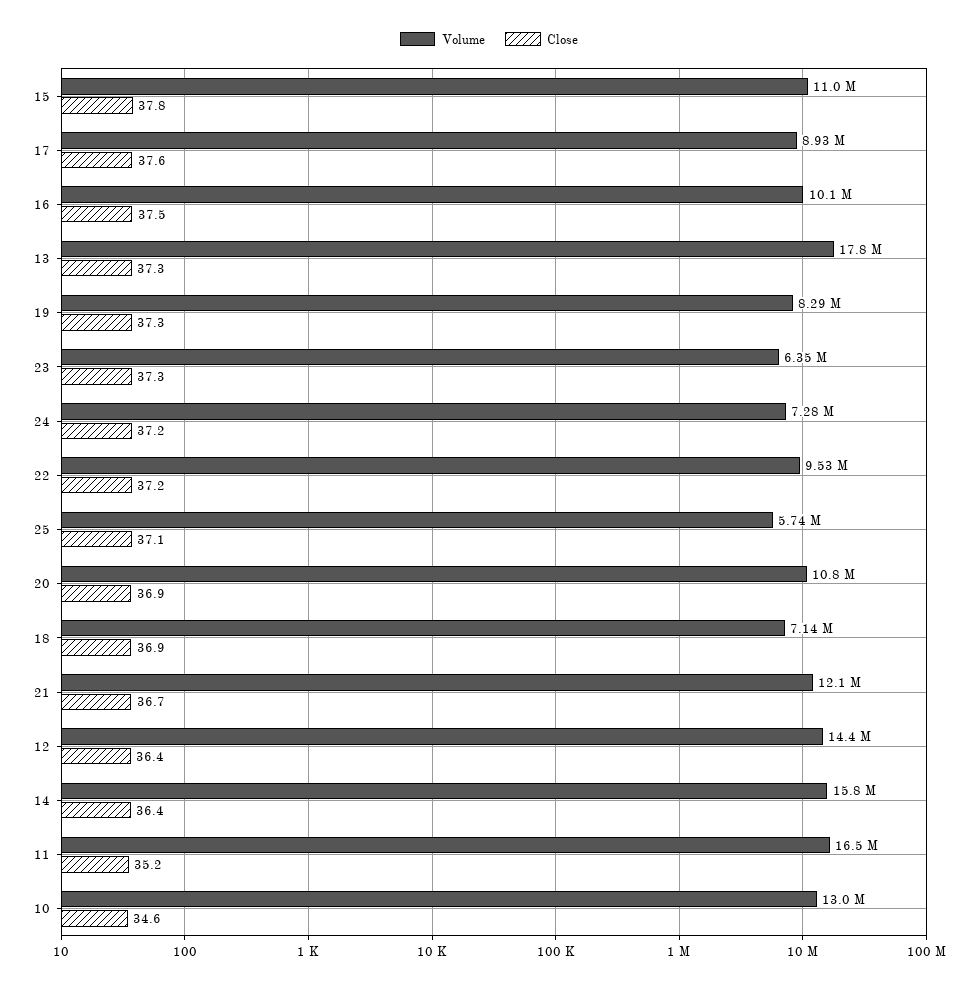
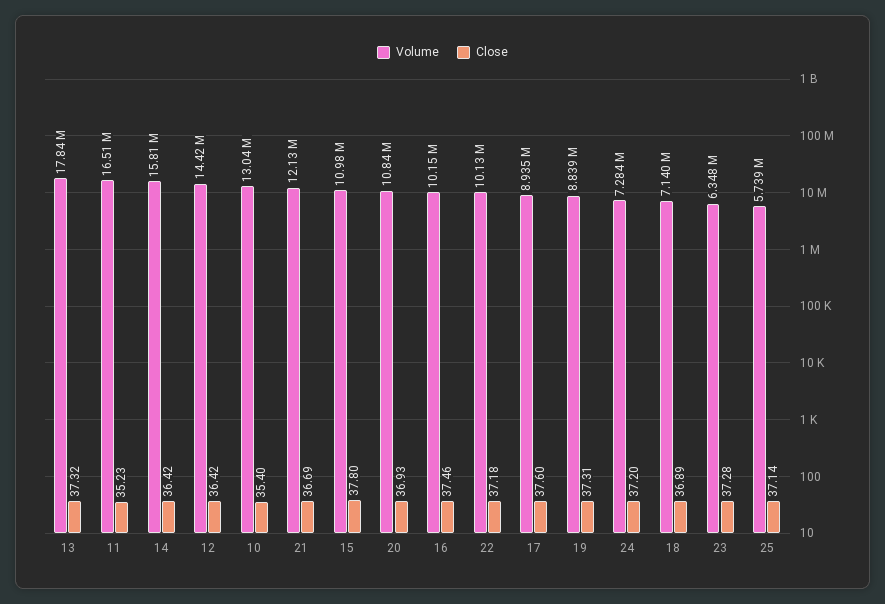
Volume, 19: 8290000 -> 8839000
Volume, 22: 9530000 -> 10130000
Close, 10: 34.6 -> 35.4

